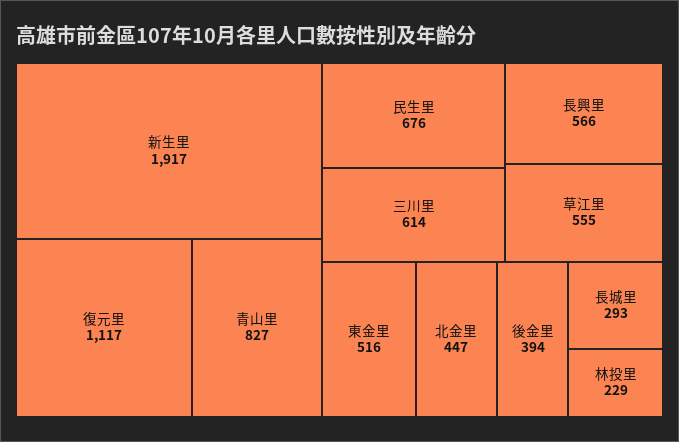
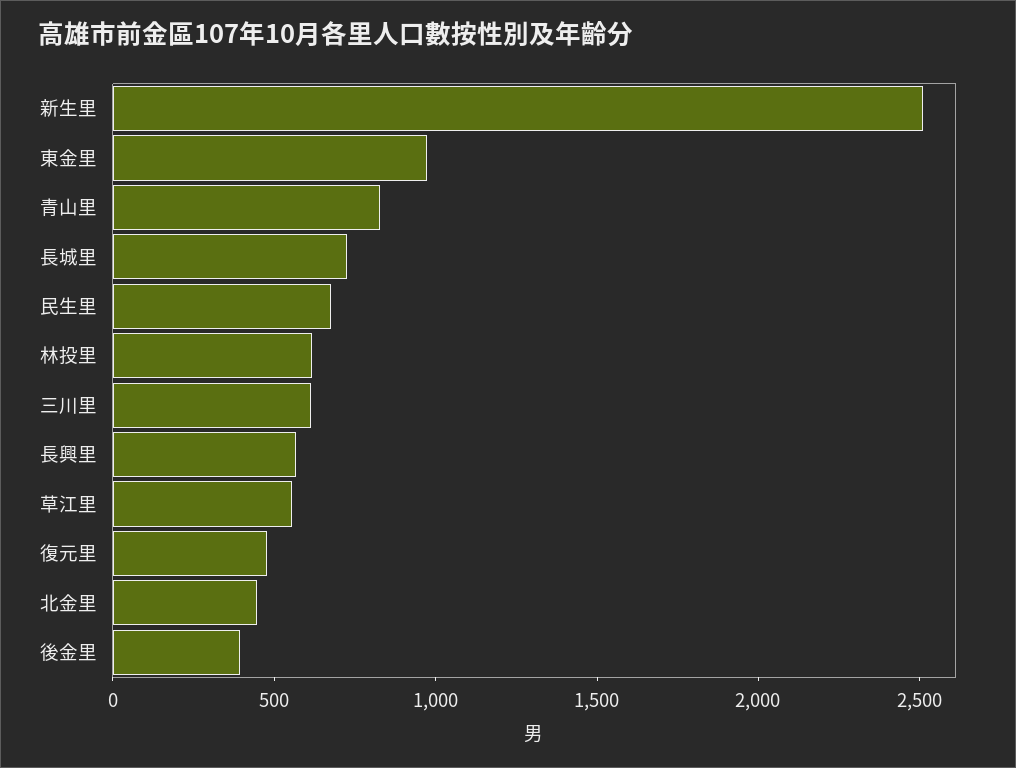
新生里: 1917 -> 2500
復元里: 1117 -> 500
東金里: 516 -> 1000
長城里: 293 -> 700
林投里: 229 -> 600

